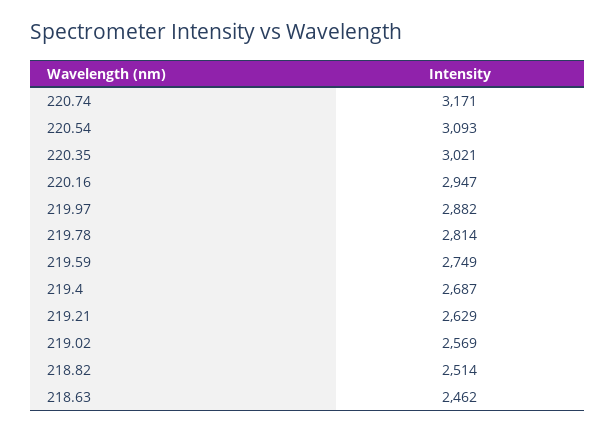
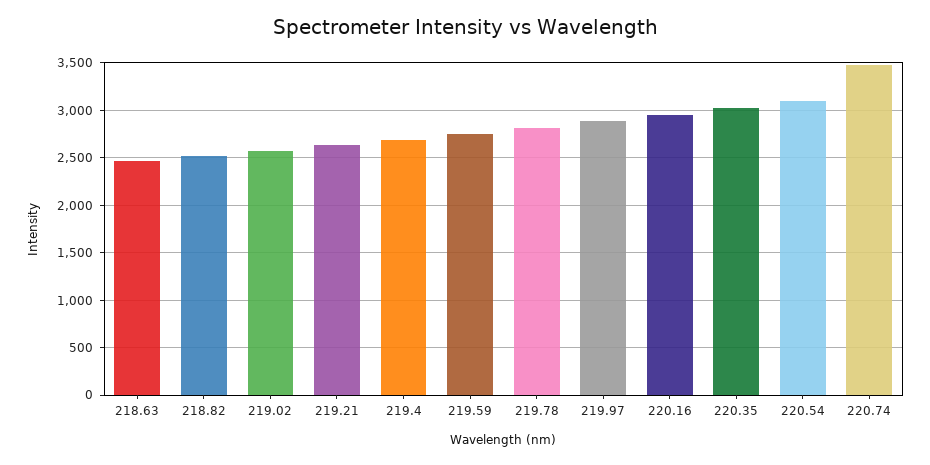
220.74: 3171 -> 3500

